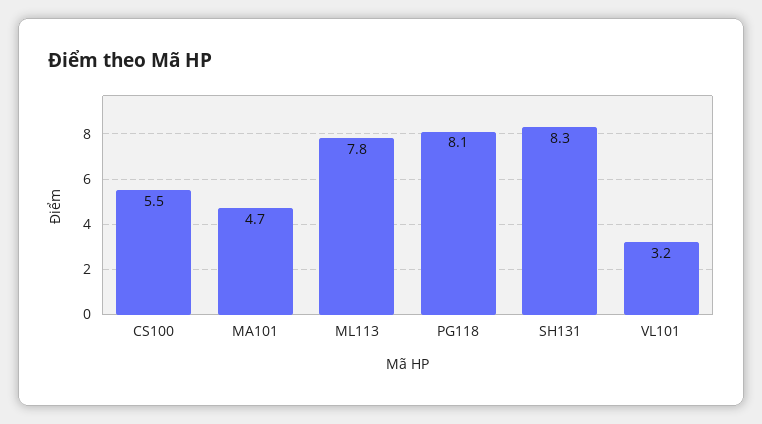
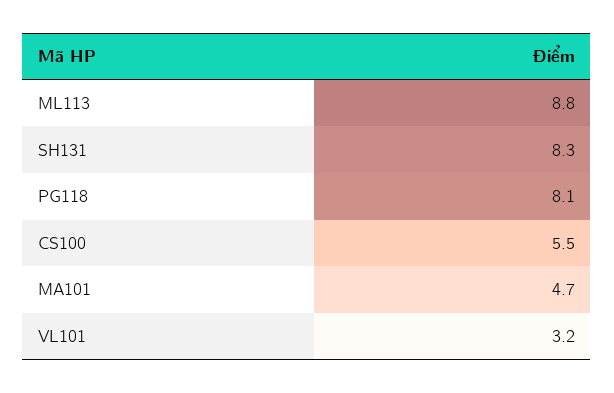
ML113: 7.8 -> 8.8

